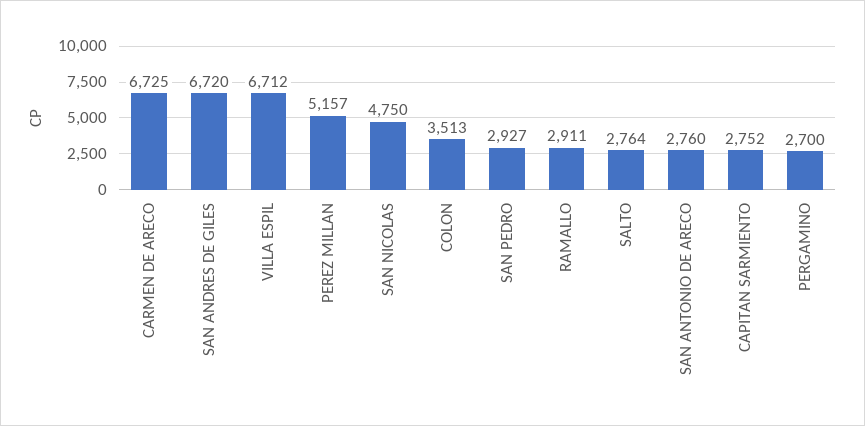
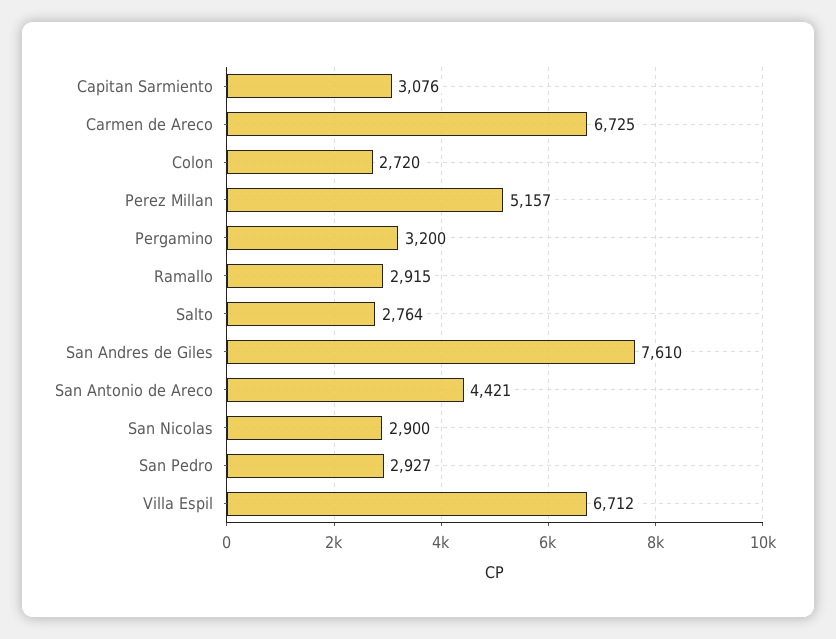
SAN ANDRES DE GILES: 6720 -> 7610
SAN NICOLAS: 4750 -> 2900
COLON: 3513 -> 2720
RAMALLO: 2911 -> 2915
SAN ANTONIO DE ARECO: 2760 -> 4421
CAPITAN SARMIENTO: 2752 -> 3076
PERGAMINO: 2700 -> 3200

